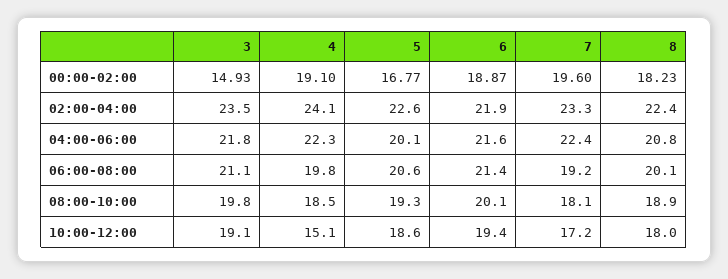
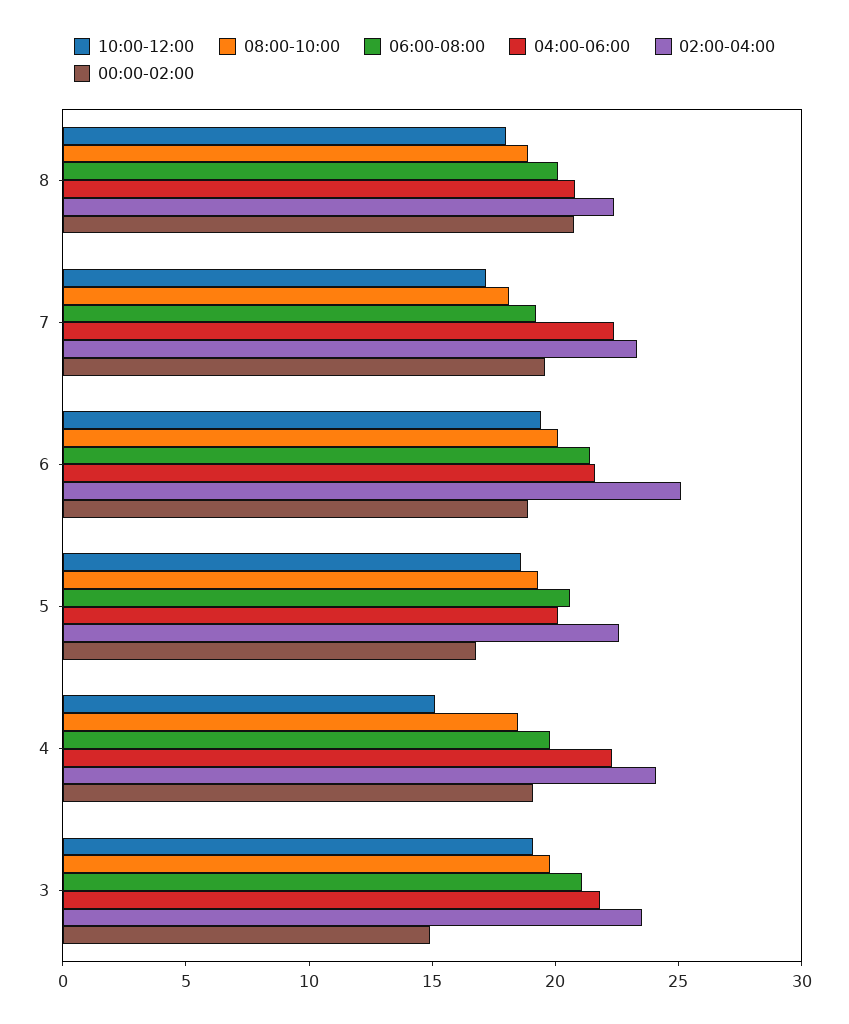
00:00-02:00, 8: 18.23 -> 21
02:00-04:00, 6: 21.9 -> 25

